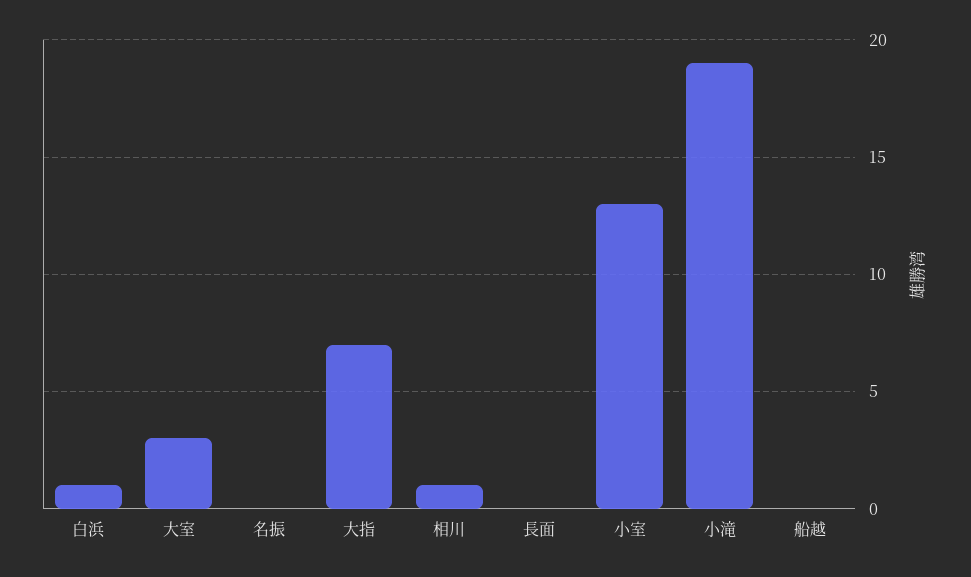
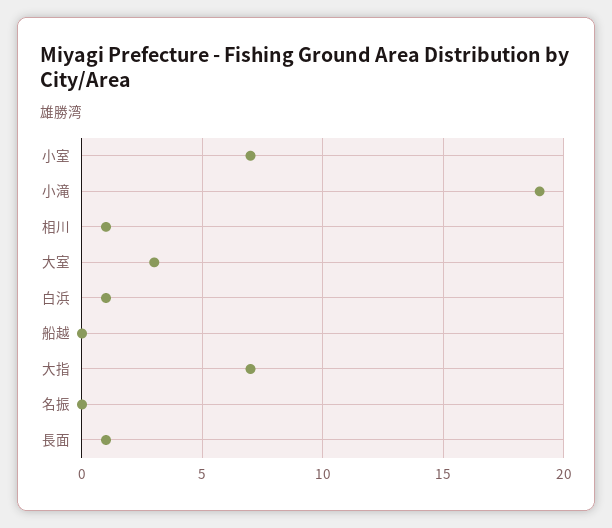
長面: 0 -> 1
小室: 13 -> 7

